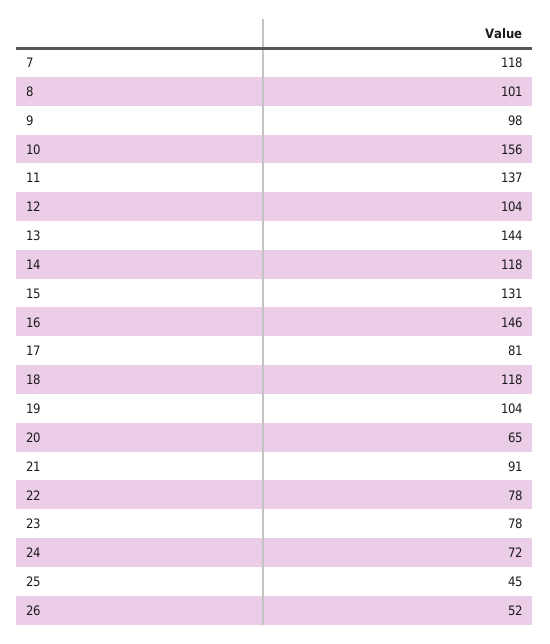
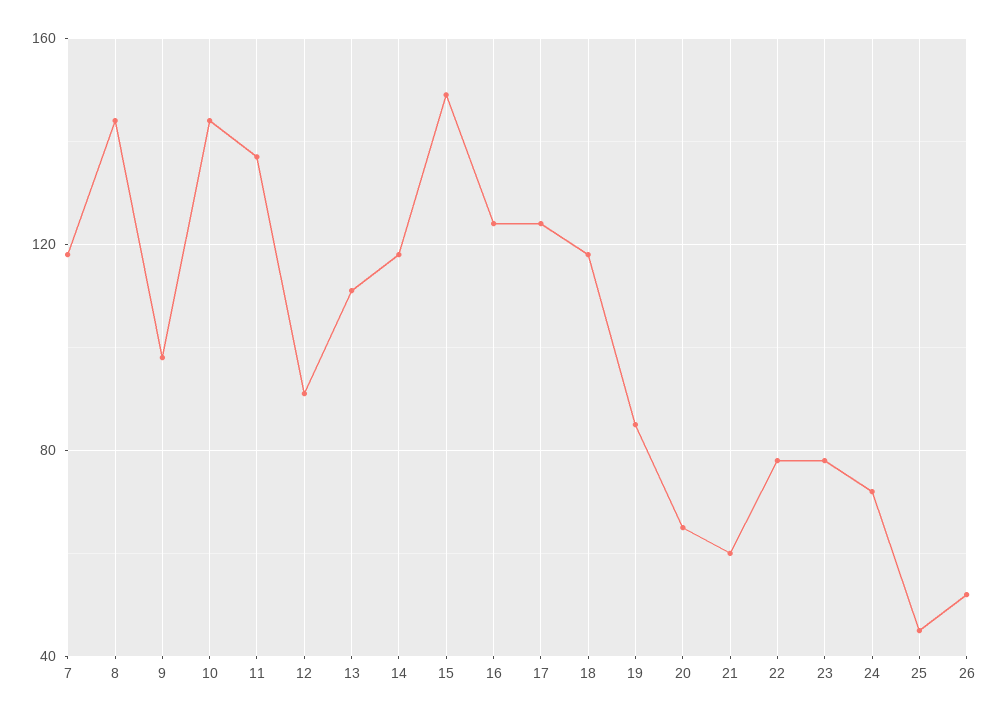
8: 101 -> 145
10: 156 -> 145
12: 104 -> 90
13: 144 -> 110
15: 131 -> 150
16: 146 -> 125
17: 81 -> 125
19: 104 -> 85
21: 91 -> 60

